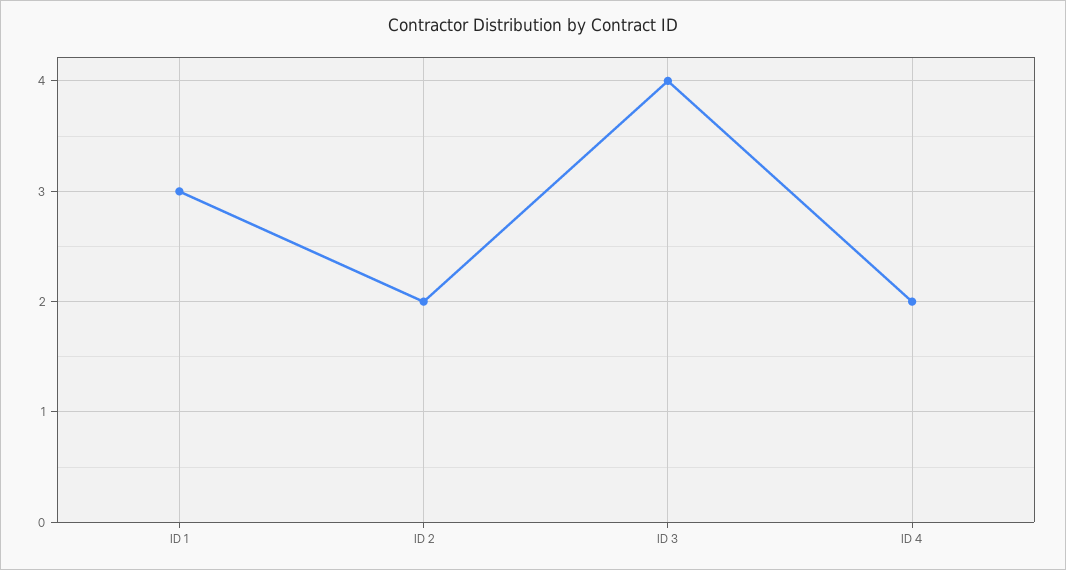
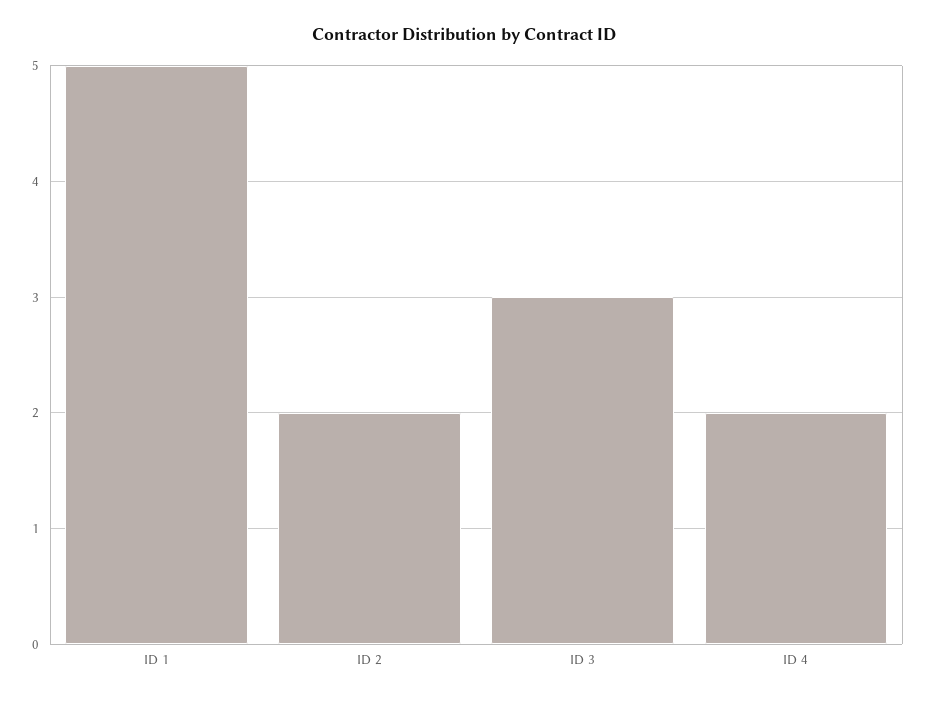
ID 1: 3 -> 5
ID 3: 4 -> 3

